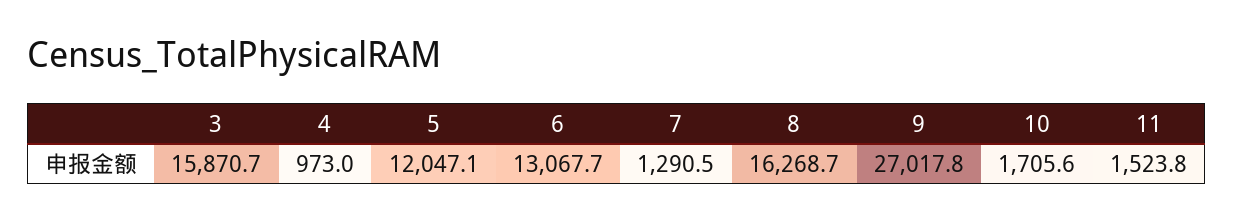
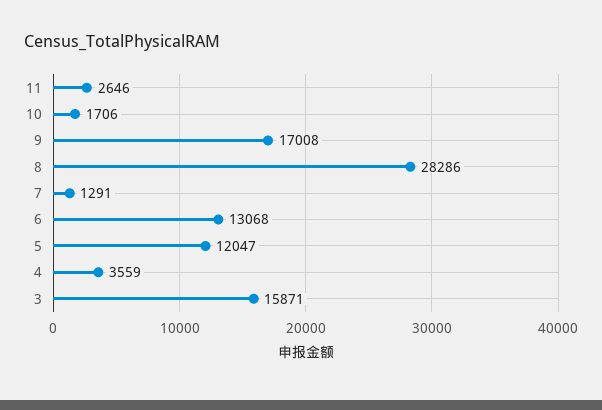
4: 973 -> 3559
8: 16268.7 -> 28286
9: 27017.8 -> 17008
11: 1523.8 -> 2646

